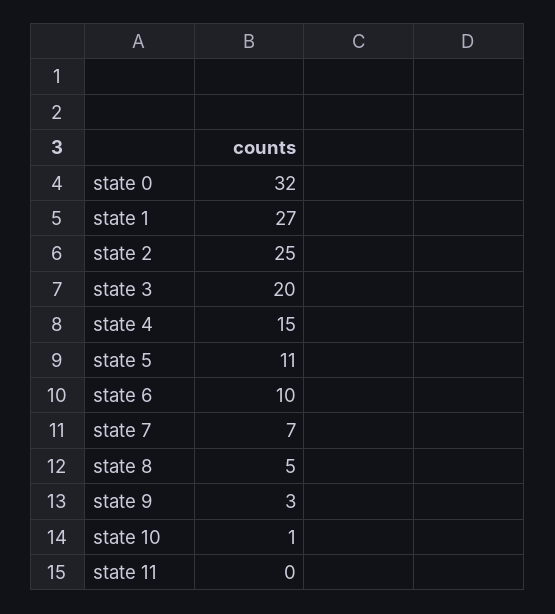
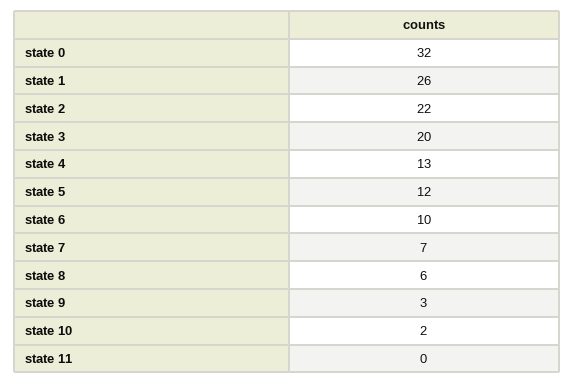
state 1: 27 -> 26
state 2: 25 -> 22
state 4: 15 -> 13
state 5: 11 -> 12
state 8: 5 -> 6
state 10: 1 -> 2

